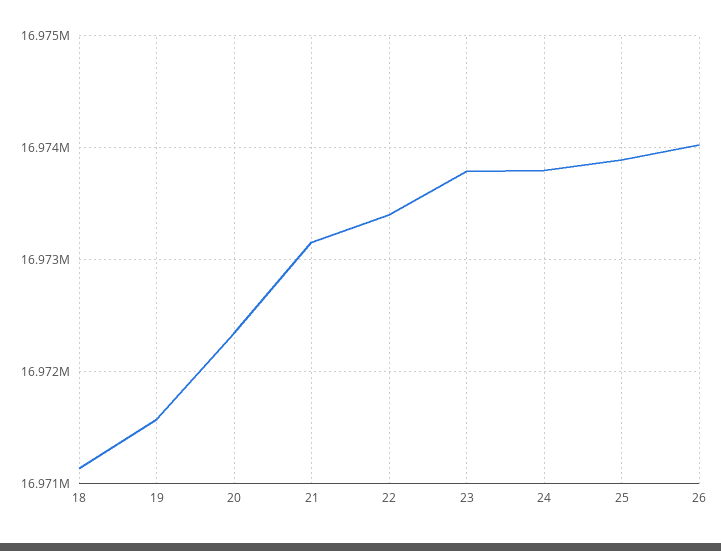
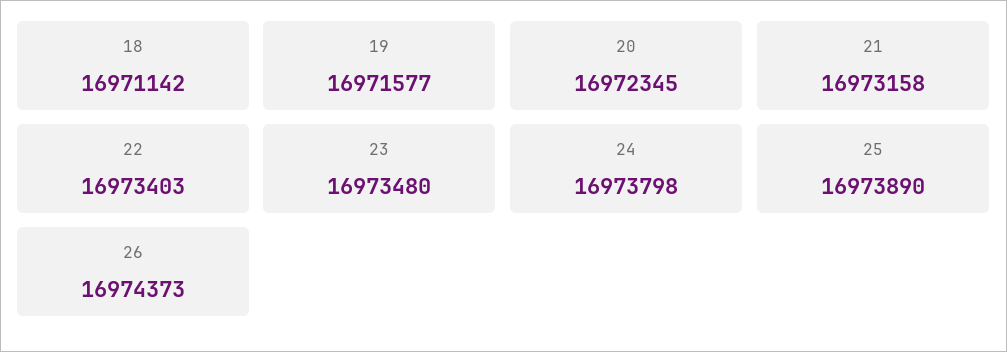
23: 16973800 -> 16973480
26: 16974000 -> 16974373

